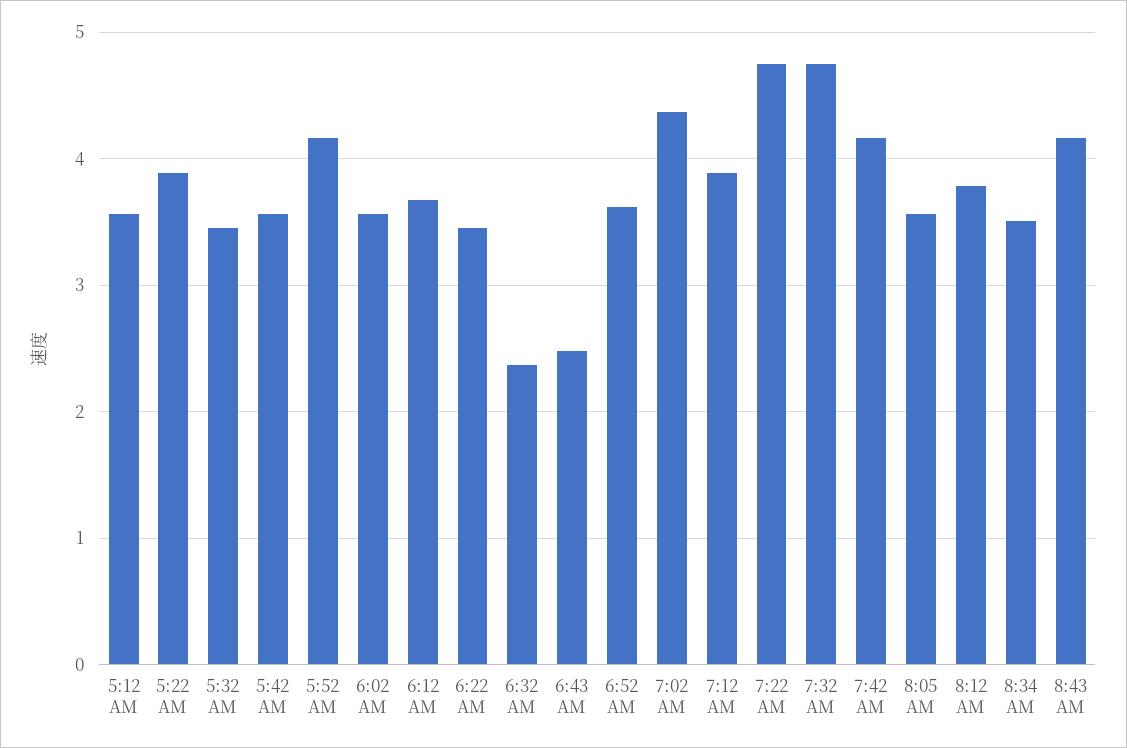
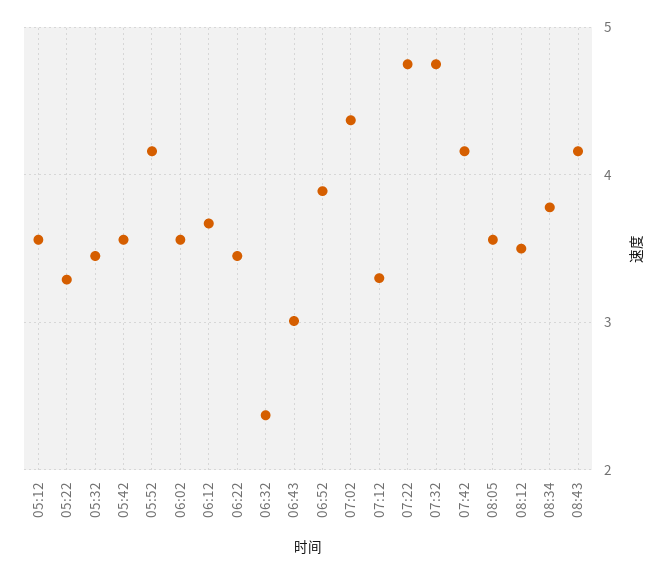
5:22 AM: 3.9 -> 3.3
6:43 AM: 2.5 -> 3
6:52 AM: 3.6 -> 3.9
7:12 AM: 3.9 -> 3.3
8:12 AM: 3.8 -> 3.5
8:34 AM: 3.5 -> 3.8

